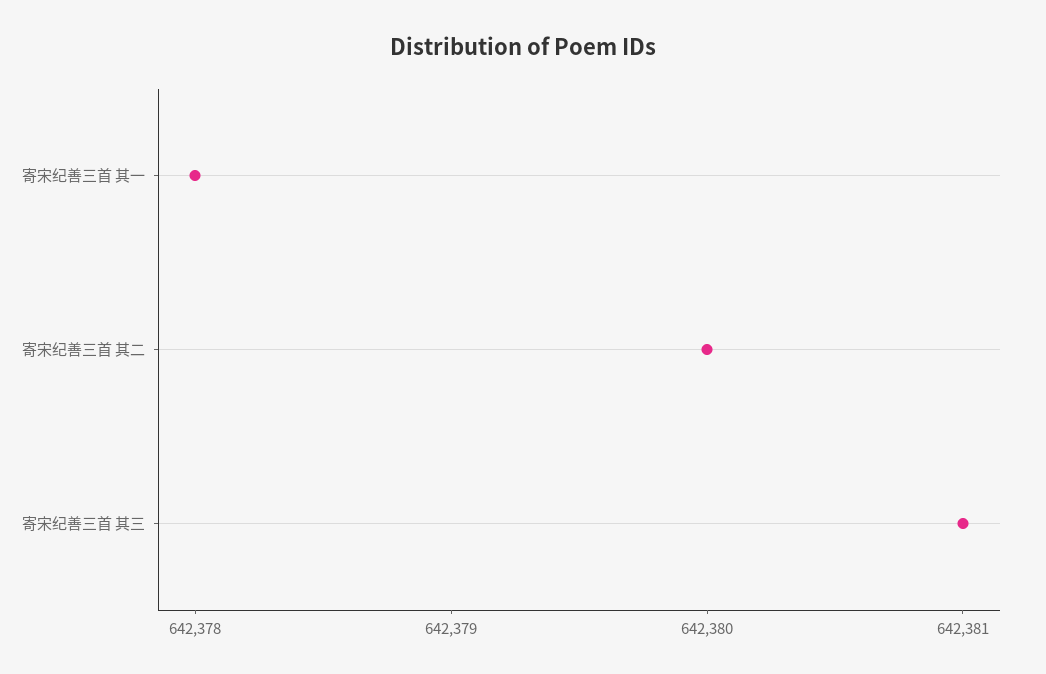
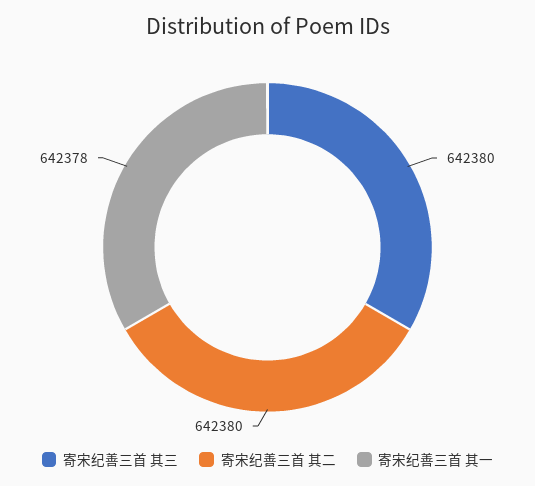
寄宋纪善三首 其三: 642381 -> 642380

